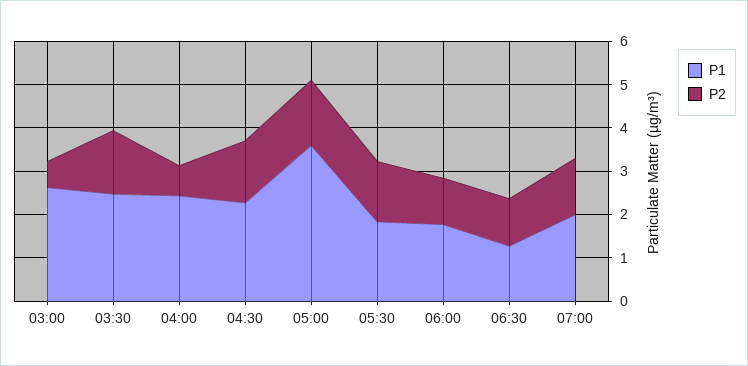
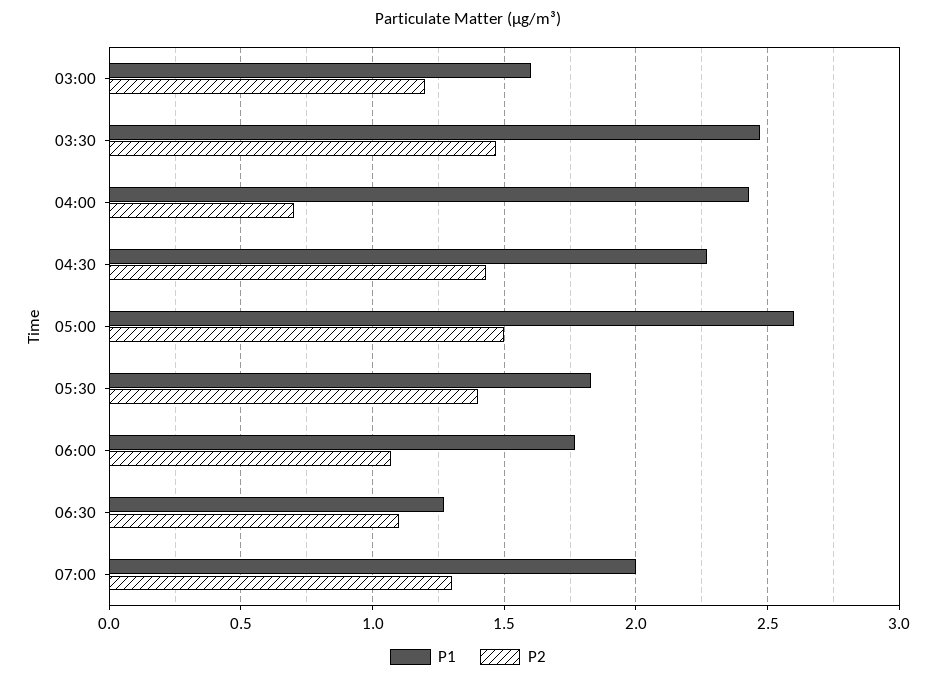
P1, 03:00: 2.6 -> 1.6
P2, 03:00: 0.6 -> 1.2
P1, 05:00: 3.6 -> 2.6

